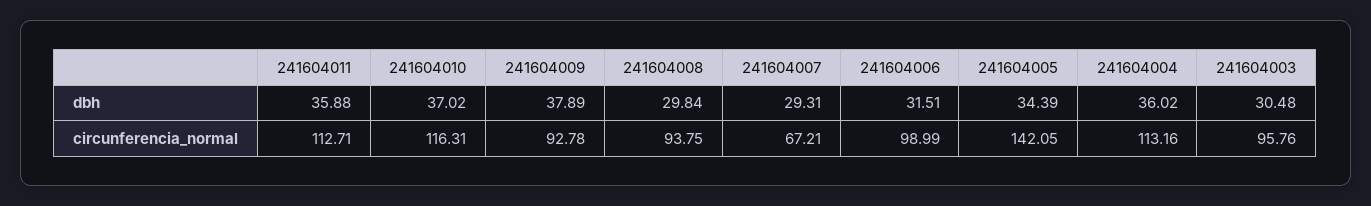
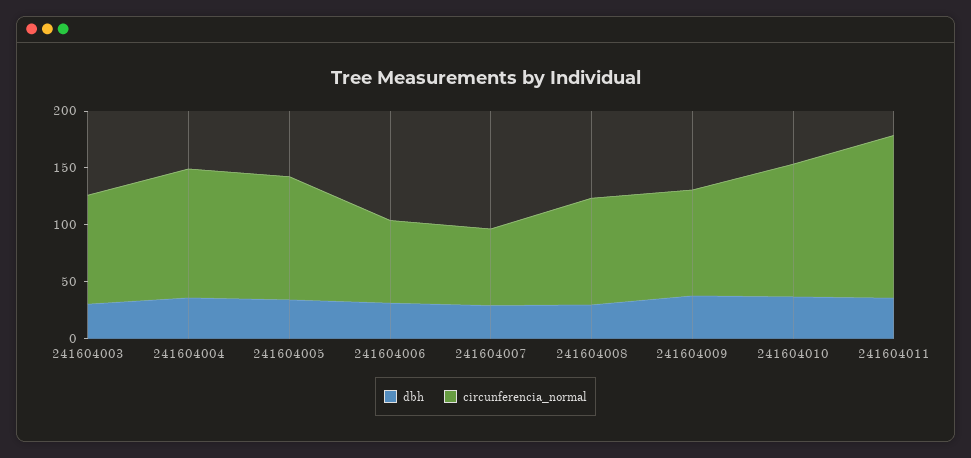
circunferencia_normal, 241604011: 112.71 -> 140
circunferencia_normal, 241604006: 98.99 -> 70
circunferencia_normal, 241604005: 142.05 -> 110

